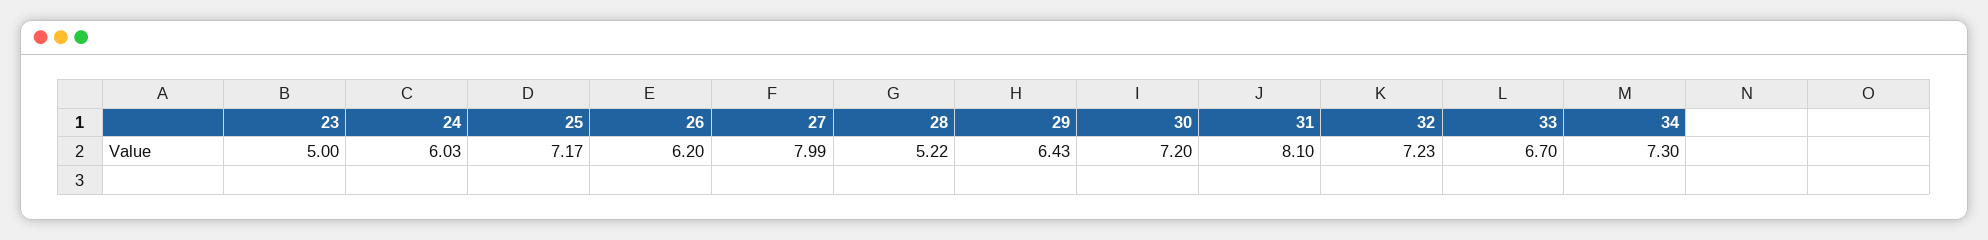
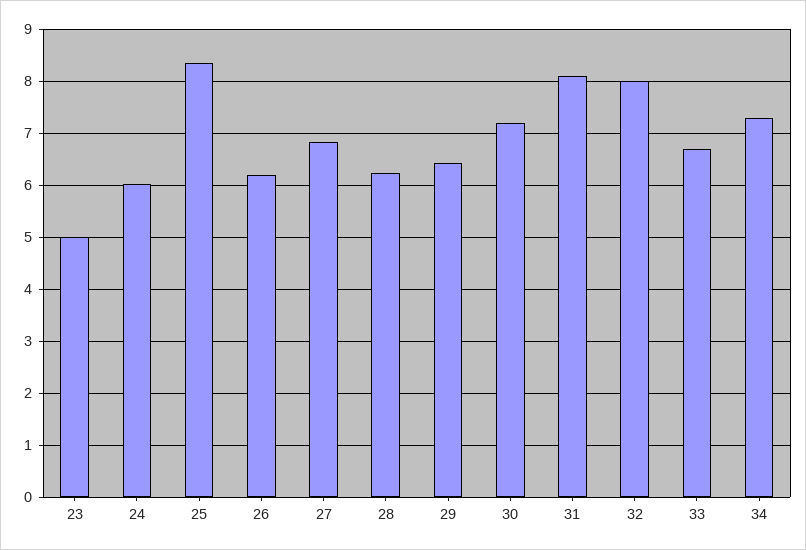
25: 7.17 -> 8.4
27: 7.99 -> 6.8
28: 5.22 -> 6.2
32: 7.23 -> 8

